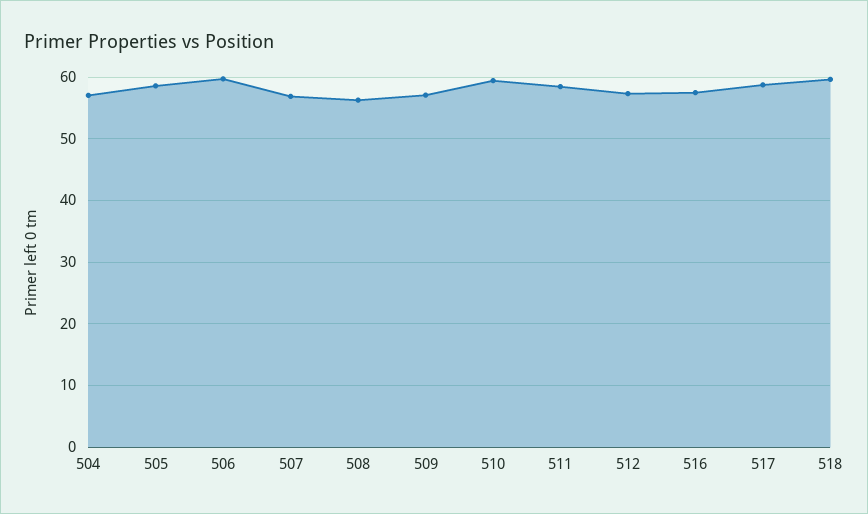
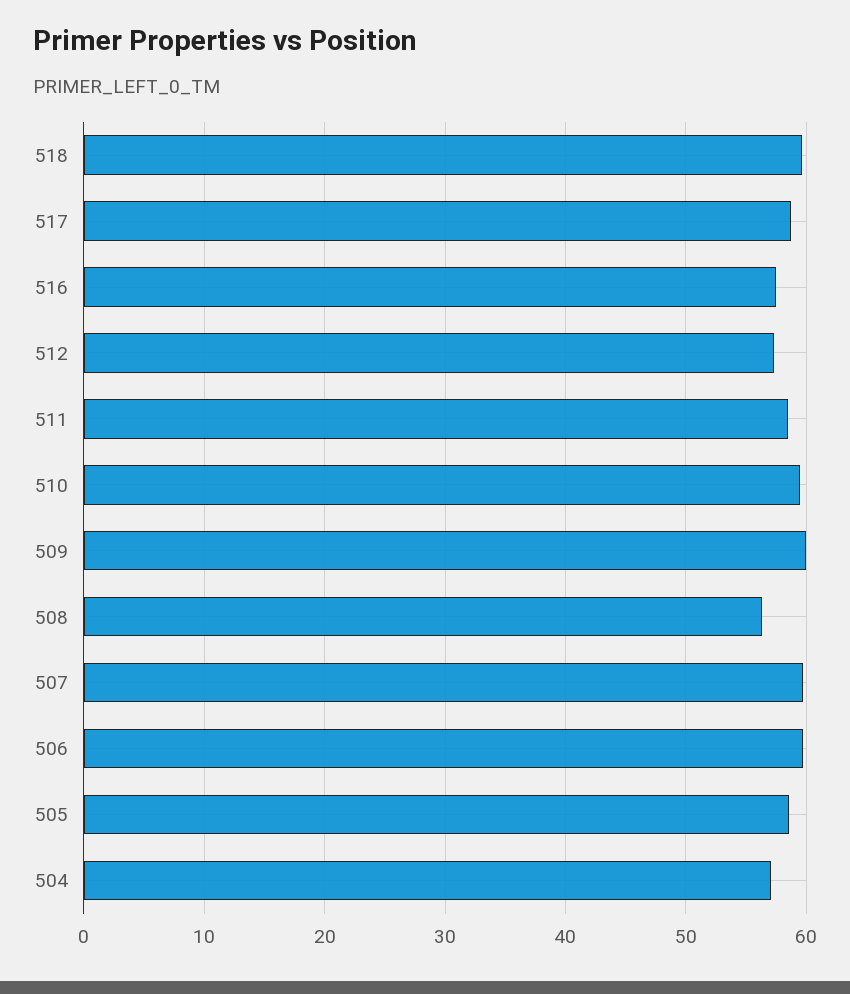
507: 57 -> 60
509: 57 -> 60

